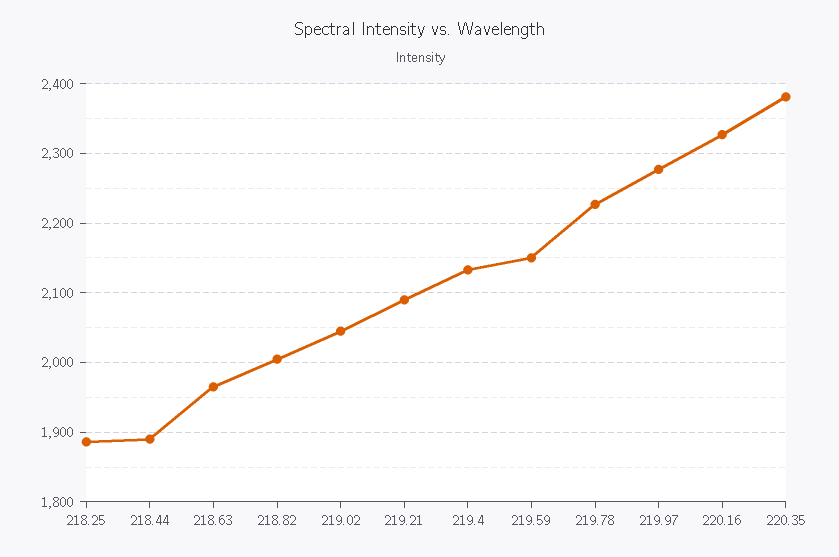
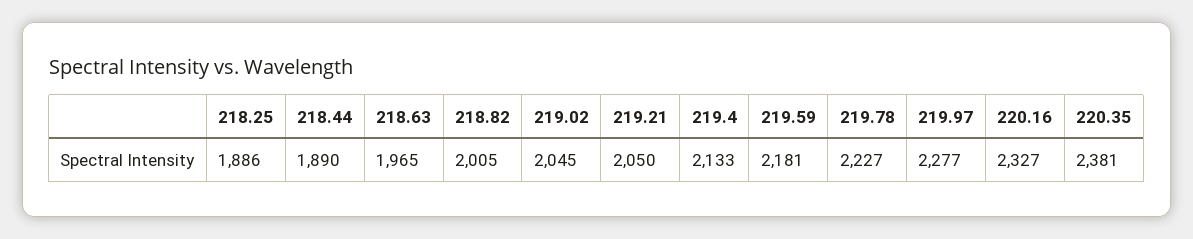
219.21: 2090 -> 2050
219.59: 2150 -> 2181

